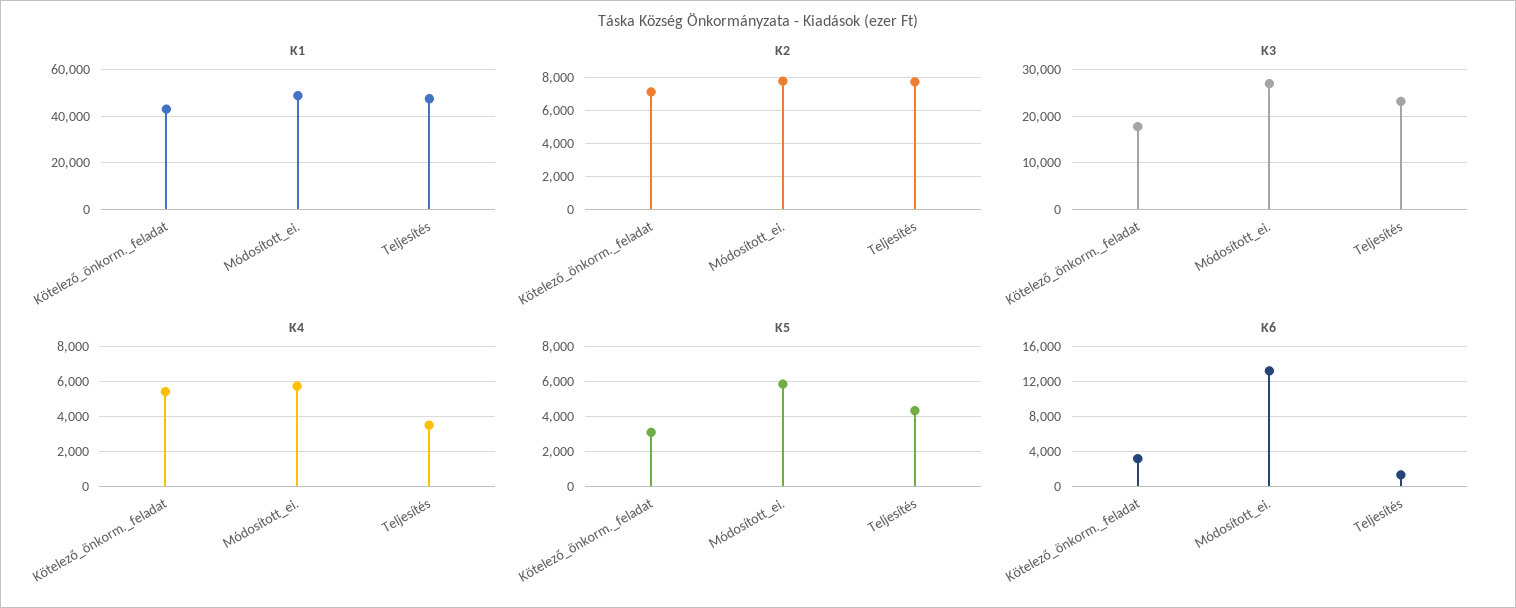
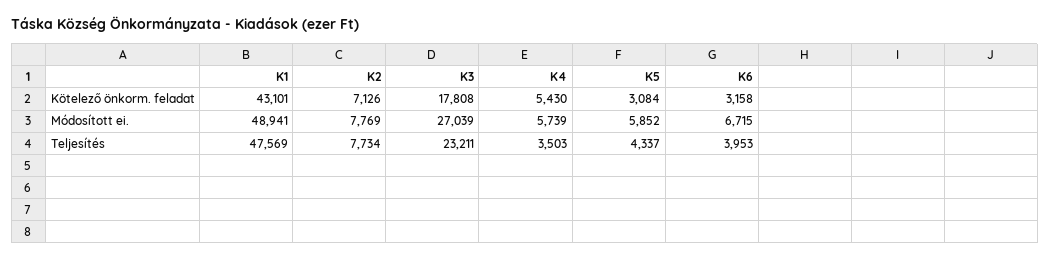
K6, Módosított_ei.: 13000 -> 6715
K6, Teljesítés: 1000 -> 3953

